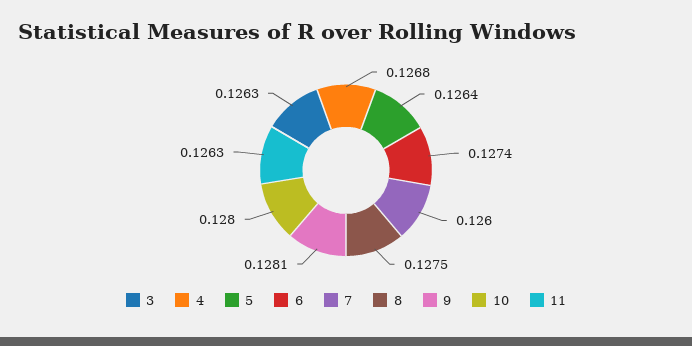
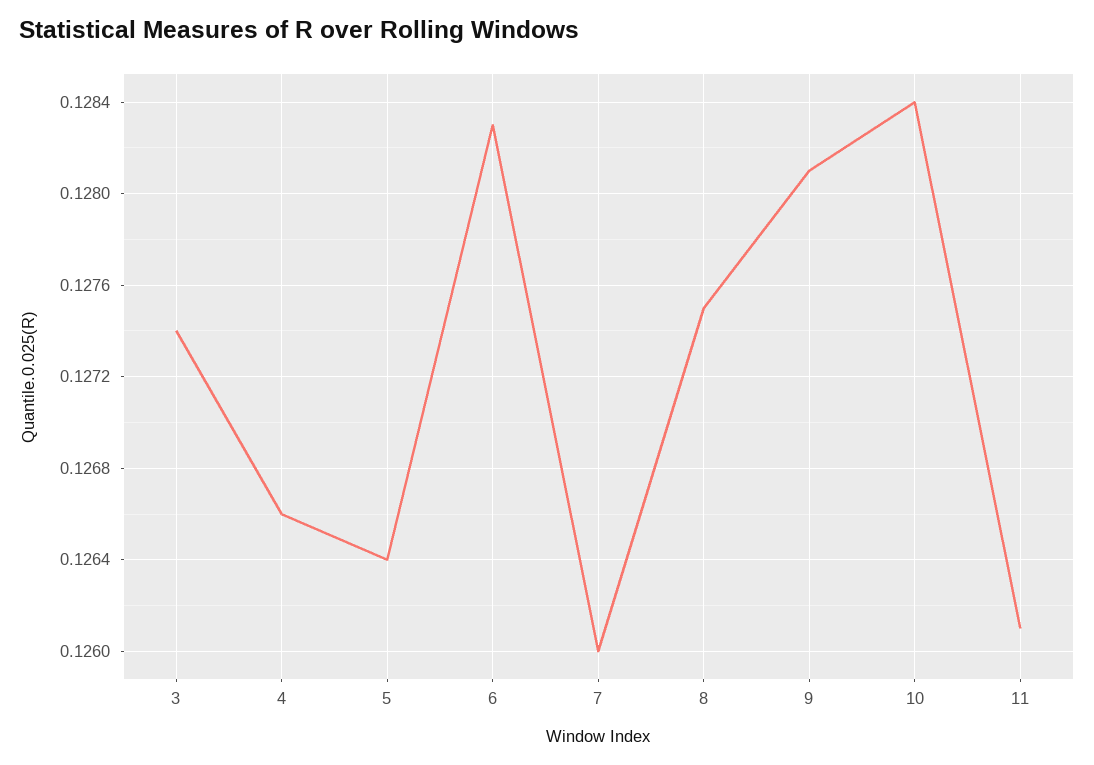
3: 0.1263 -> 0.1274
4: 0.1268 -> 0.1266
6: 0.1274 -> 0.1283
10: 0.128 -> 0.1284
11: 0.1263 -> 0.1261

